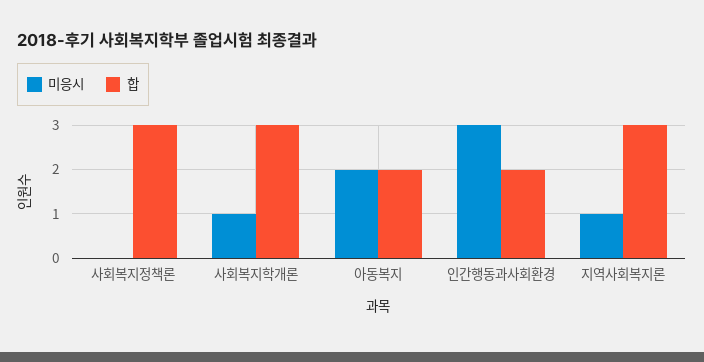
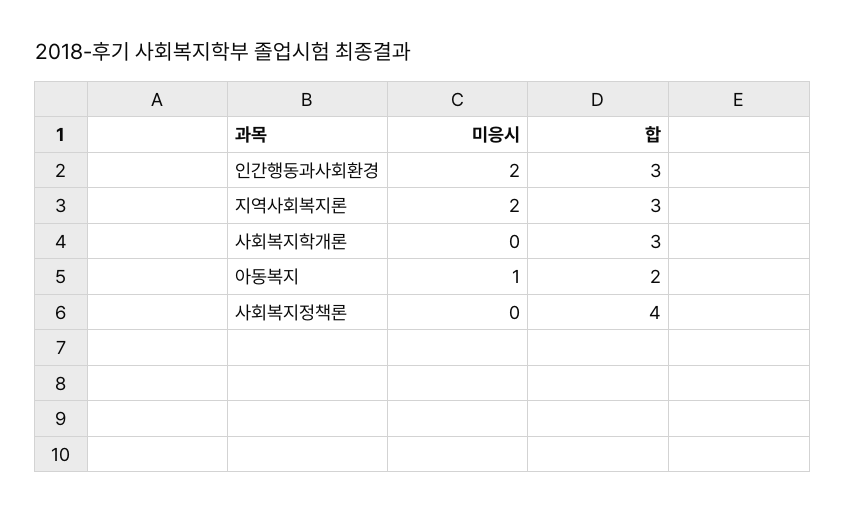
합, 사회복지정책론: 3 -> 4
미응시, 사회복지학개론: 1 -> 0
미응시, 아동복지: 2 -> 1
미응시, 인간행동과사회환경: 3 -> 2
합, 인간행동과사회환경: 2 -> 3
미응시, 지역사회복지론: 1 -> 2

